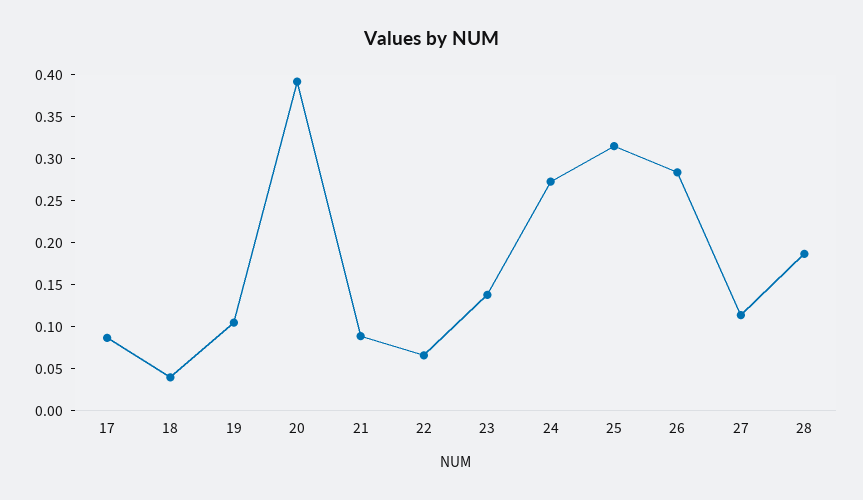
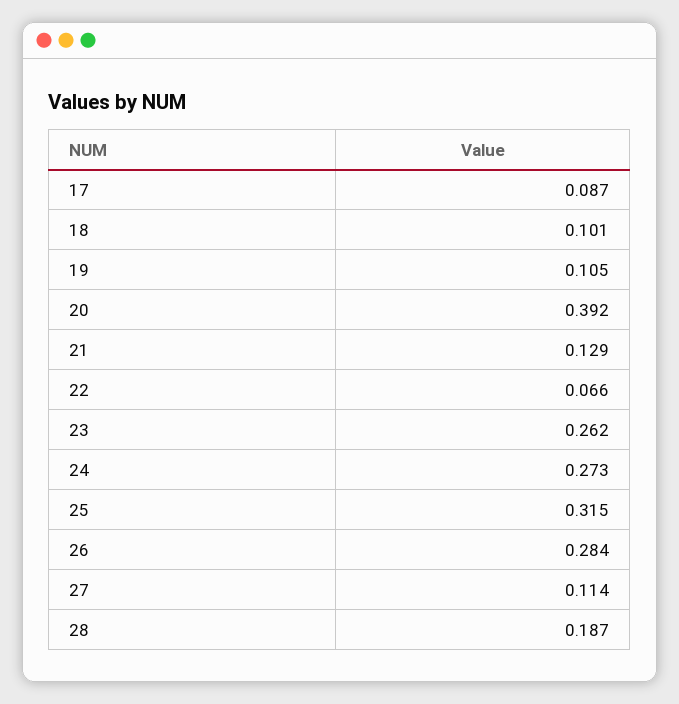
18: 0.04 -> 0.101
21: 0.09 -> 0.129
23: 0.14 -> 0.262

